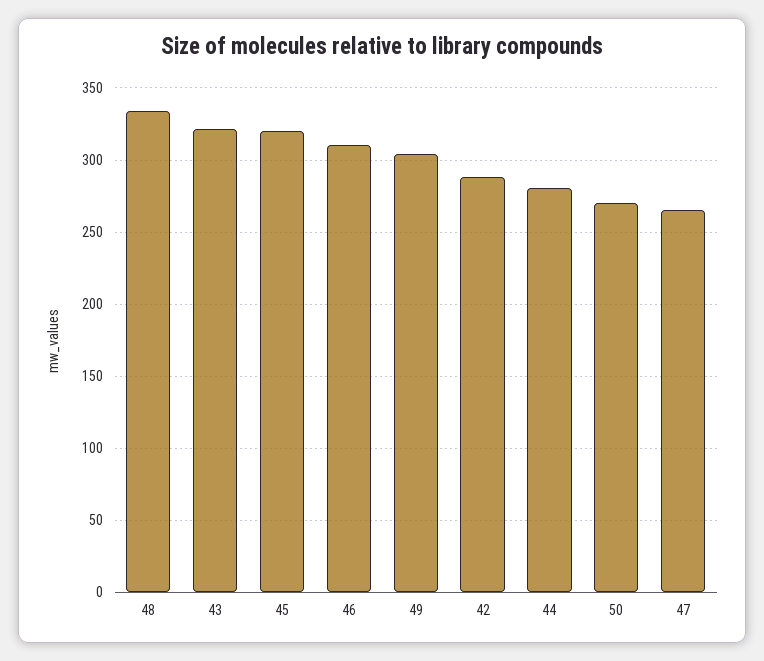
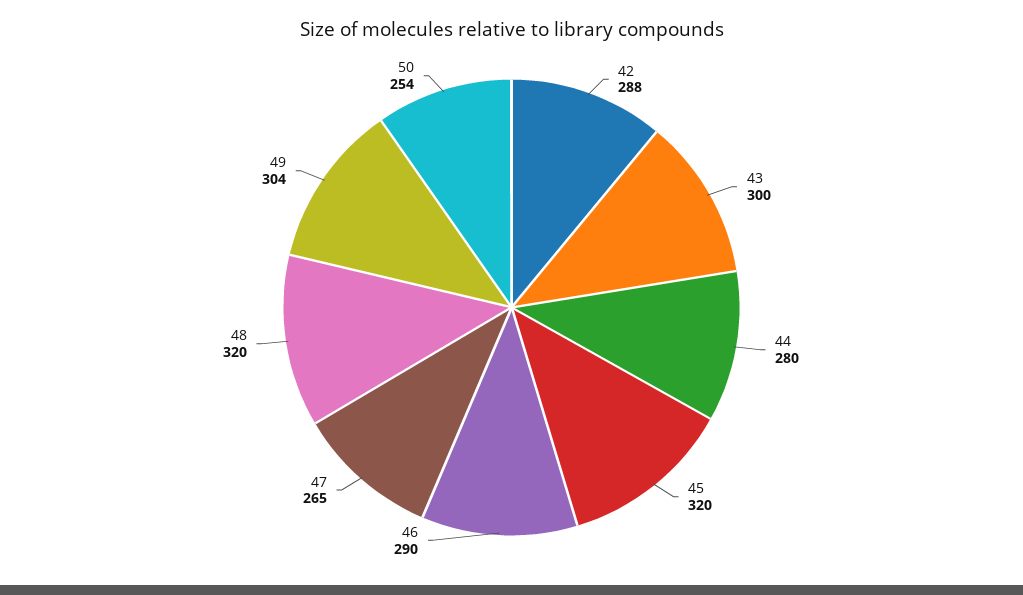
48: 335 -> 320
43: 320 -> 300
46: 310 -> 290
50: 270 -> 254

